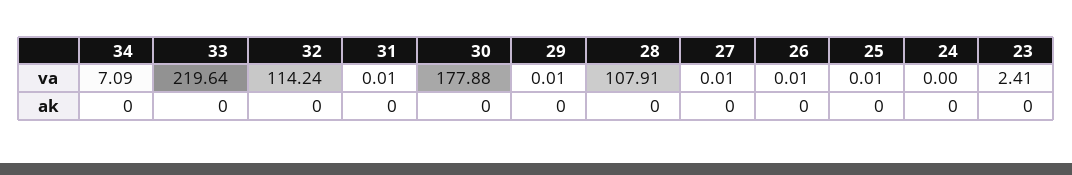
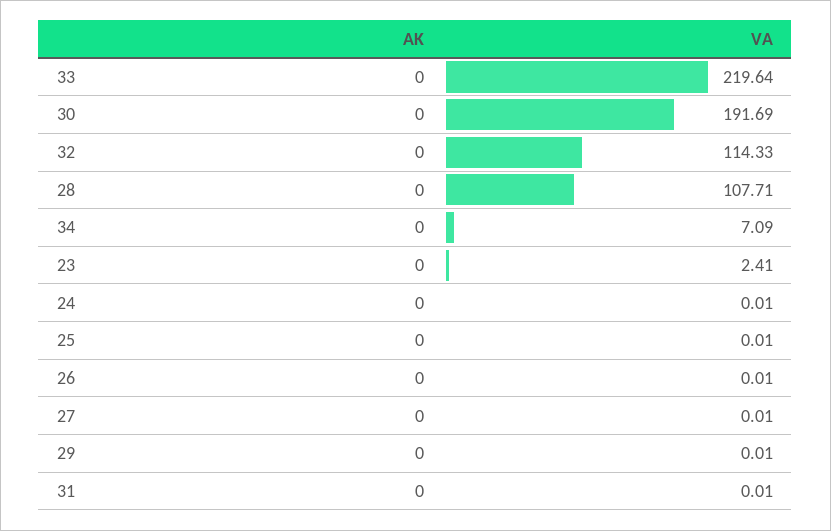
32, va: 114.24 -> 114.33
30, va: 177.88 -> 191.69
28, va: 107.91 -> 107.71
24, va: 0 -> 0.01

